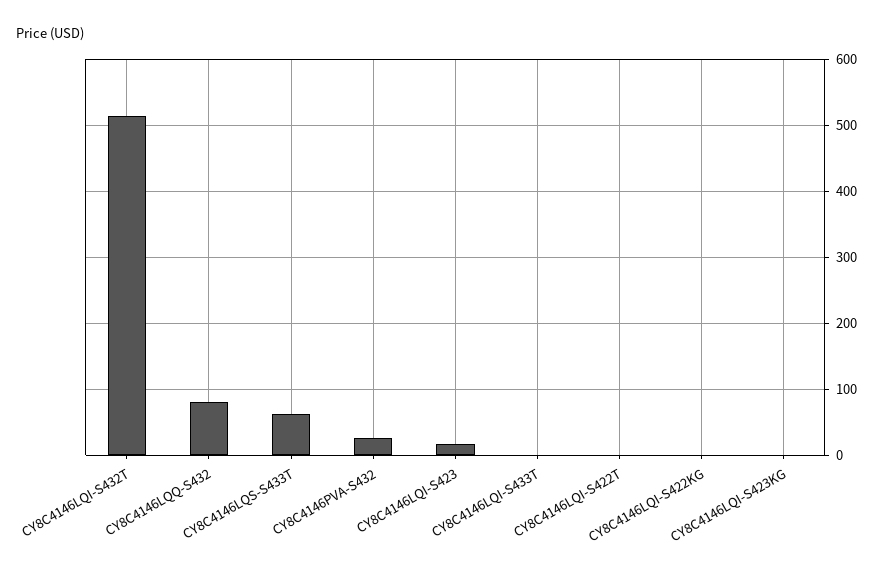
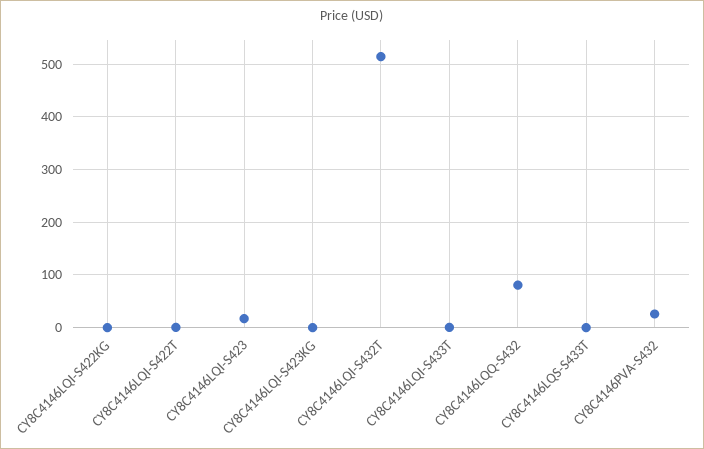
CY8C4146LQS-S433T: 60 -> 0

